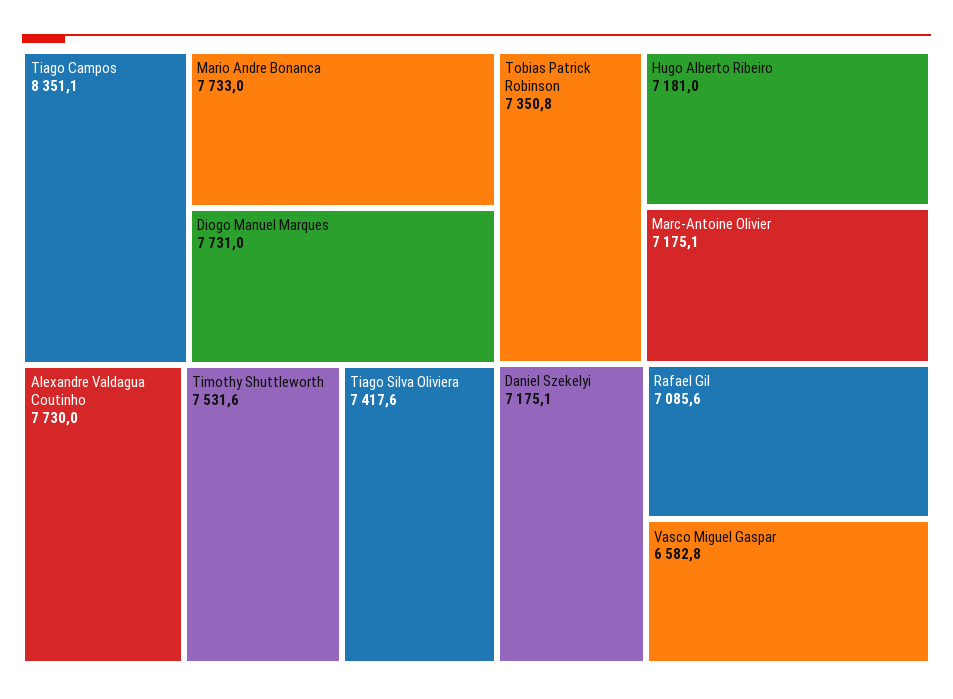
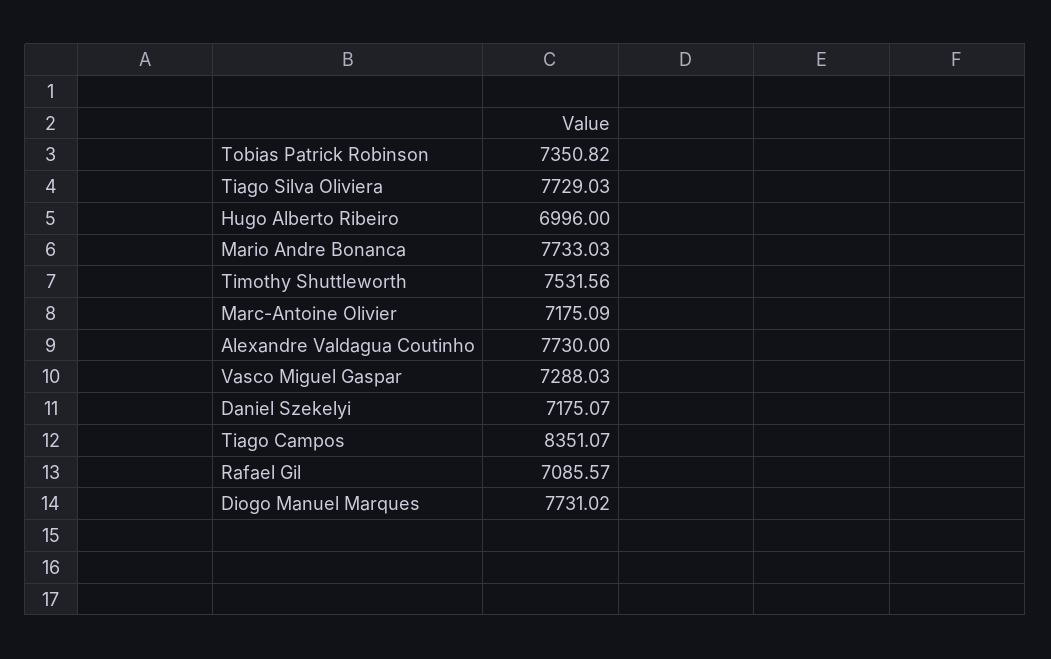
Tiago Silva Oliviera: 7417.6 -> 7729.03
Hugo Alberto Ribeiro: 7181 -> 6996
Vasco Miguel Gaspar: 6582.8 -> 7288.03

